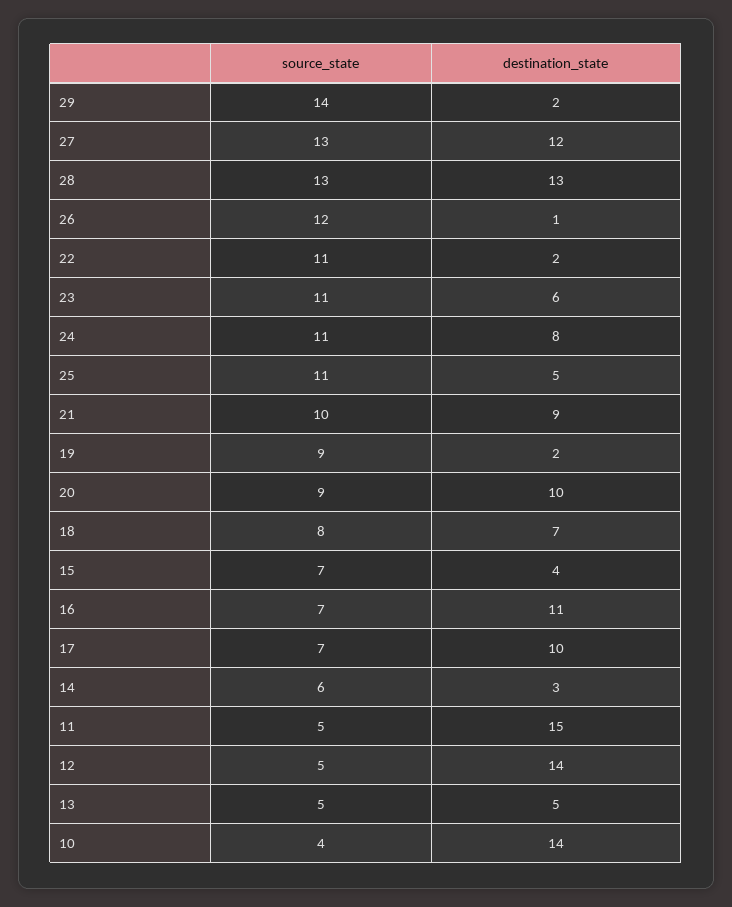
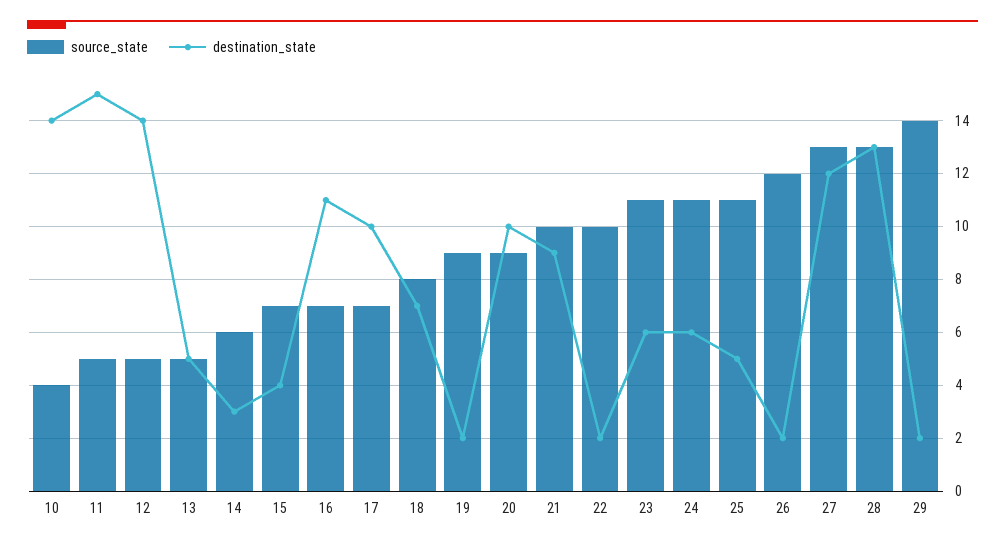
destination_state, 26: 1 -> 2
source_state, 22: 11 -> 10
destination_state, 24: 8 -> 6

